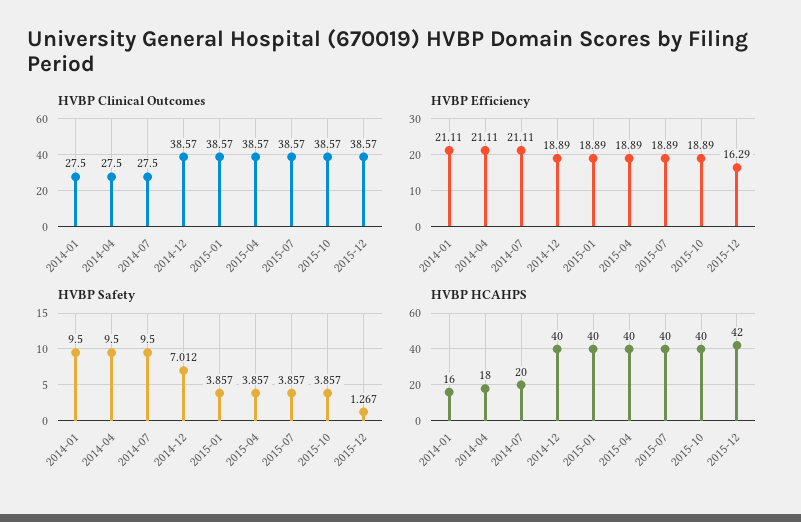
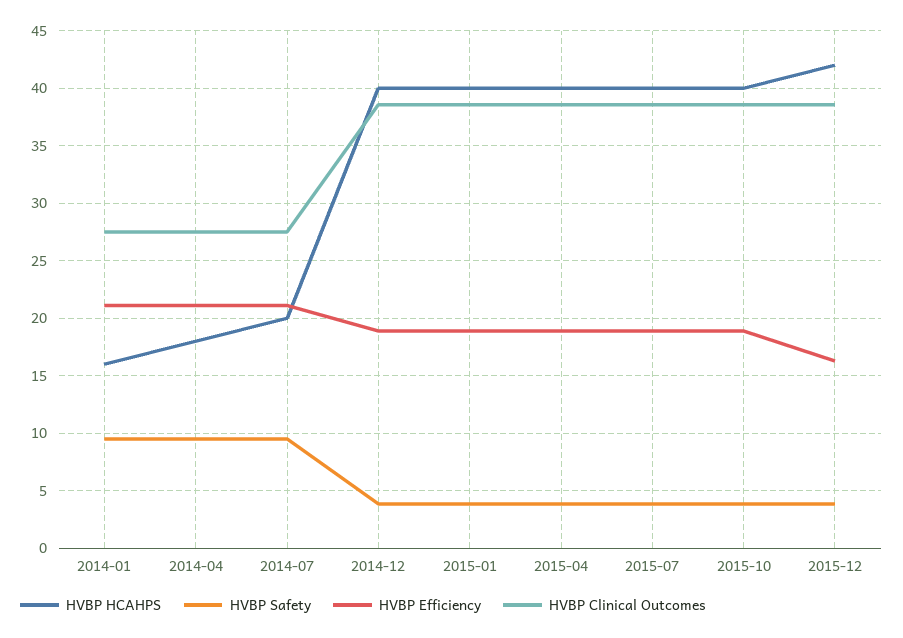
HVBP Safety, 2014-12: 7.012 -> 4
HVBP Safety, 2015-12: 1.267 -> 4

